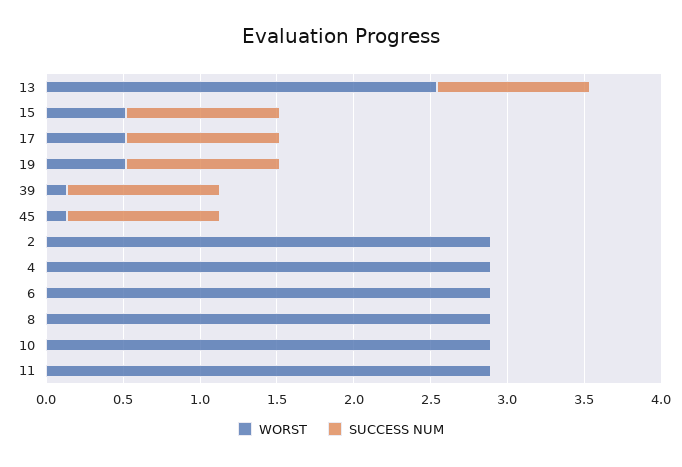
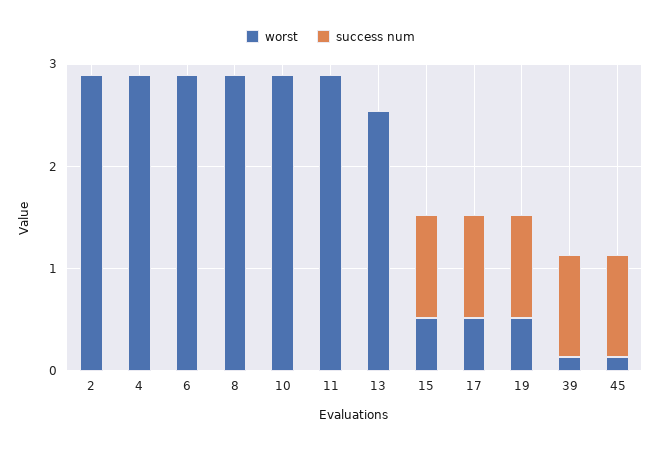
SUCCESS NUM, 13: 1 -> 0

